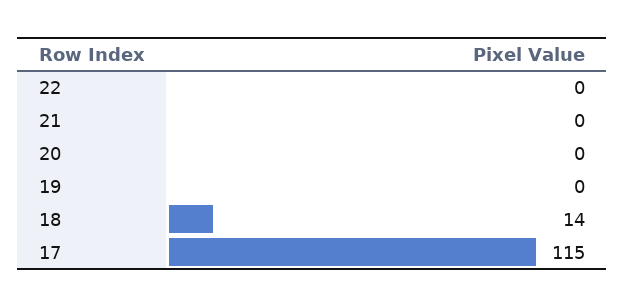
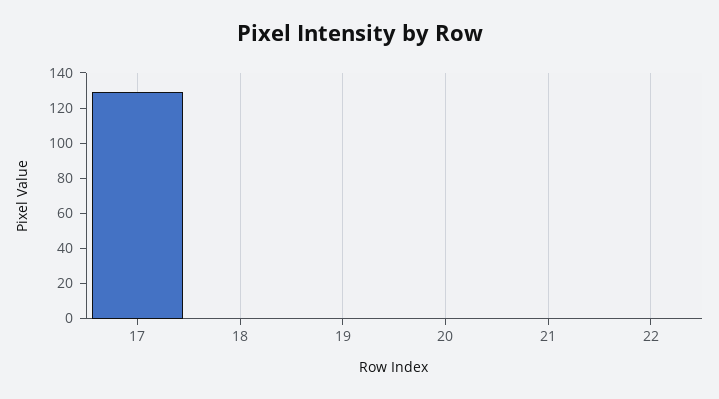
18: 14 -> 0
17: 115 -> 130

